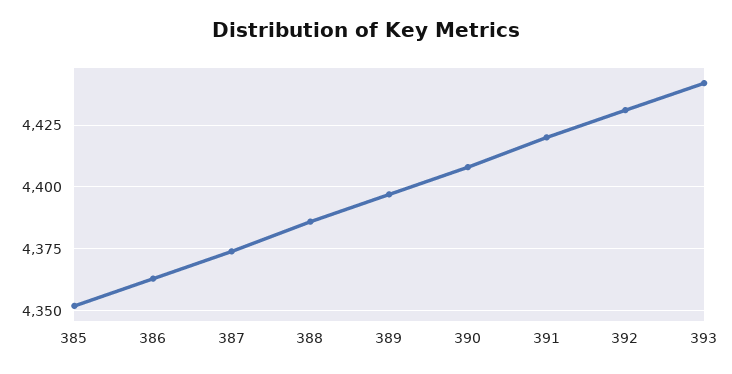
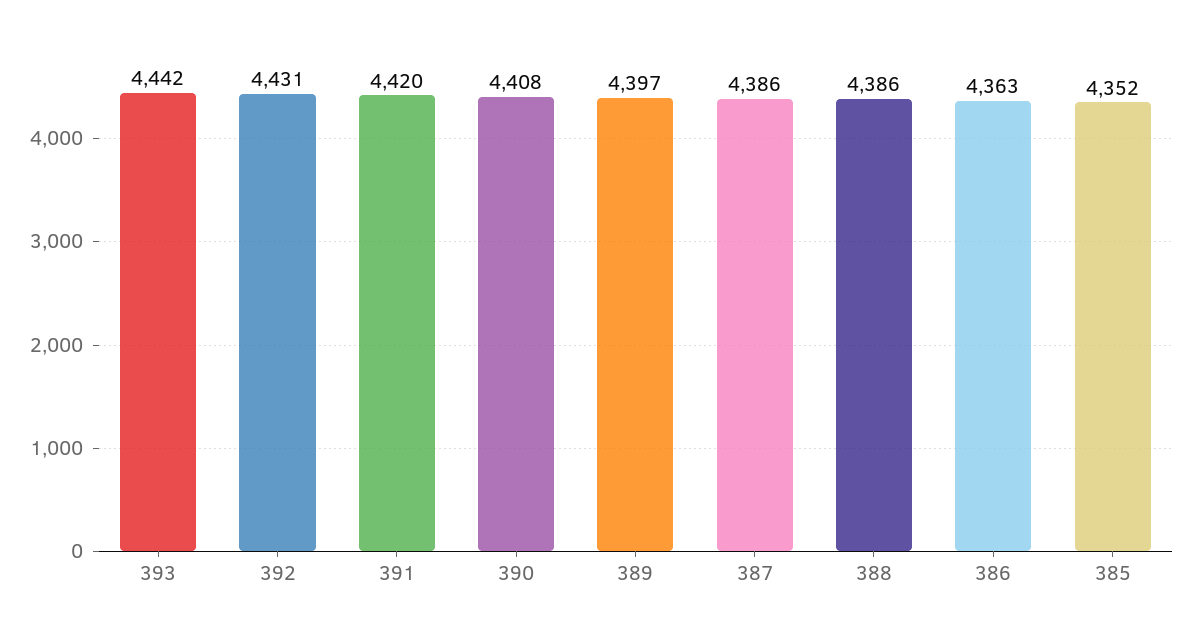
387: 4375 -> 4386

